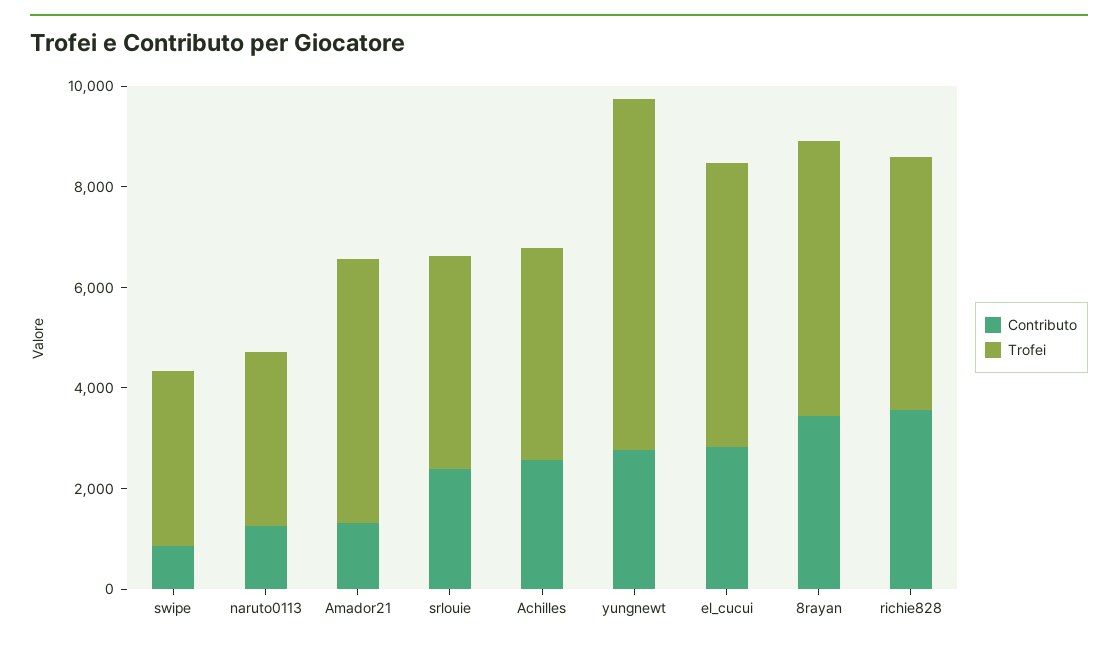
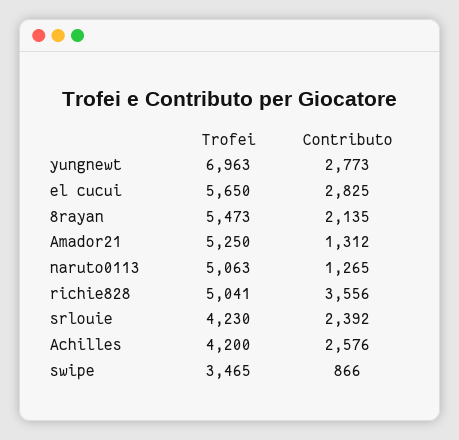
Trofei, naruto0113: 3500 -> 5063
Contributo, 8rayan: 3500 -> 2135

